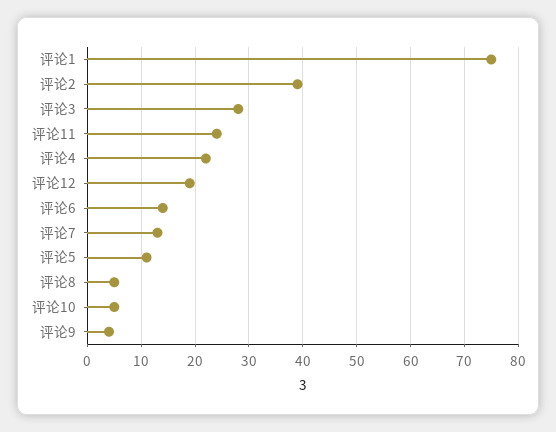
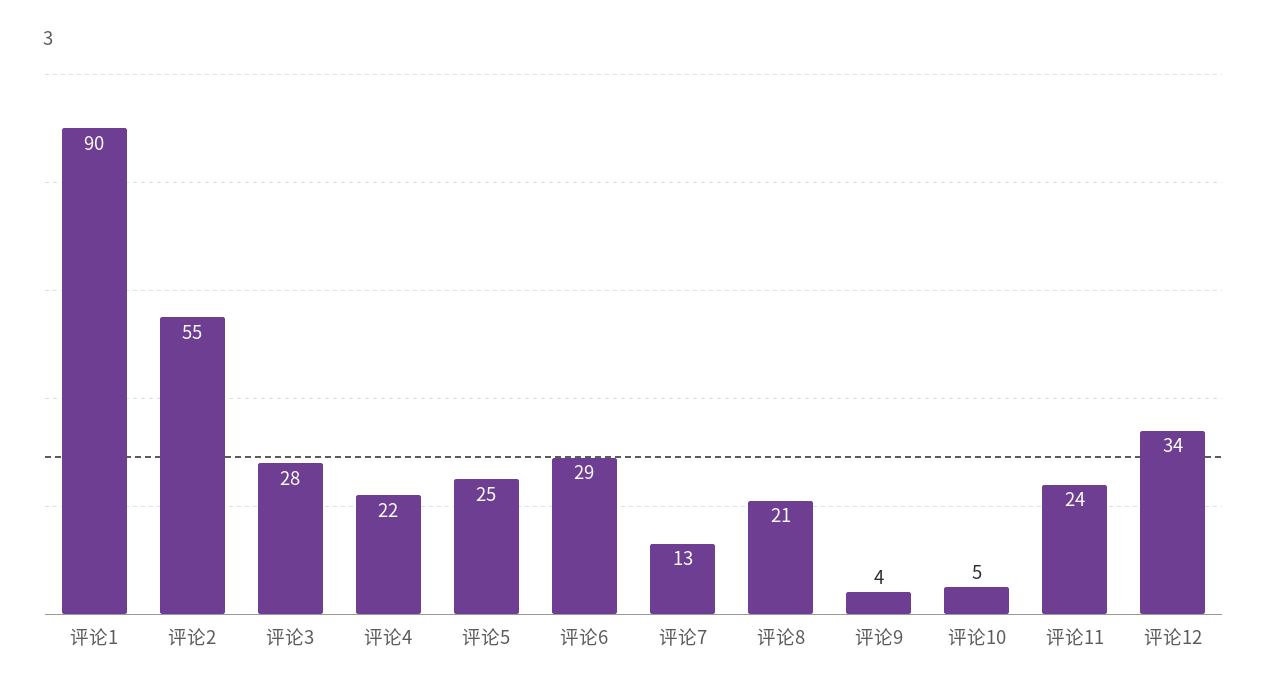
评论1: 75 -> 90
评论2: 40 -> 55
评论12: 20 -> 34
评论6: 15 -> 29
评论5: 10 -> 25
评论8: 5 -> 21

